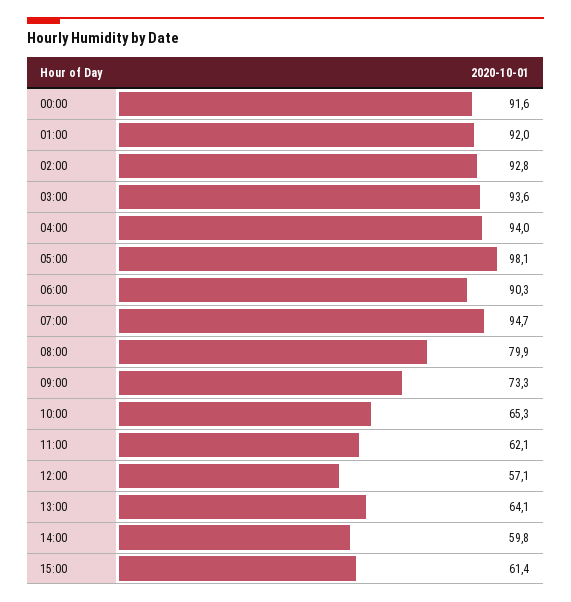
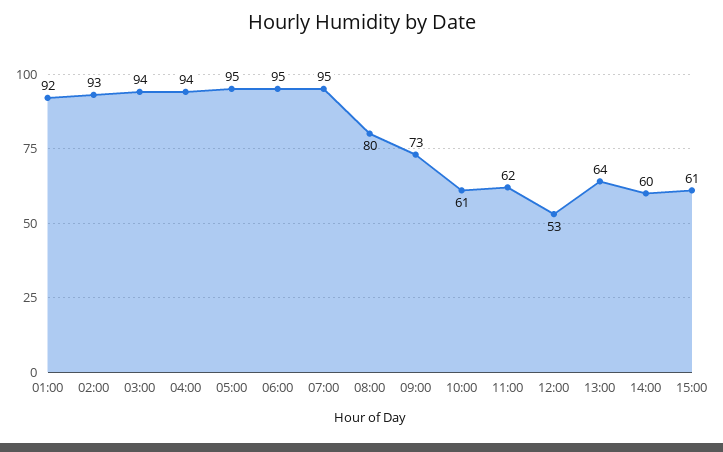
00:00: 91.6 -> none
05:00: 98.1 -> 95
06:00: 90.3 -> 95
10:00: 65.3 -> 61
12:00: 57.1 -> 53

